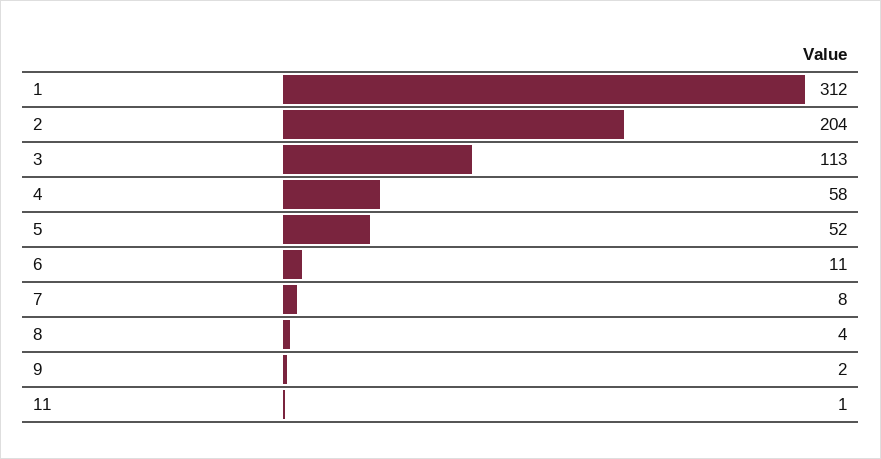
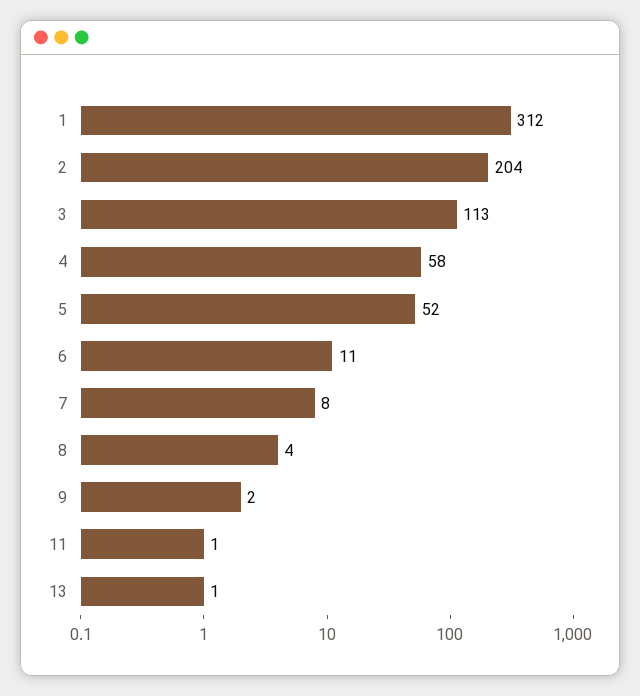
13: none -> 1

